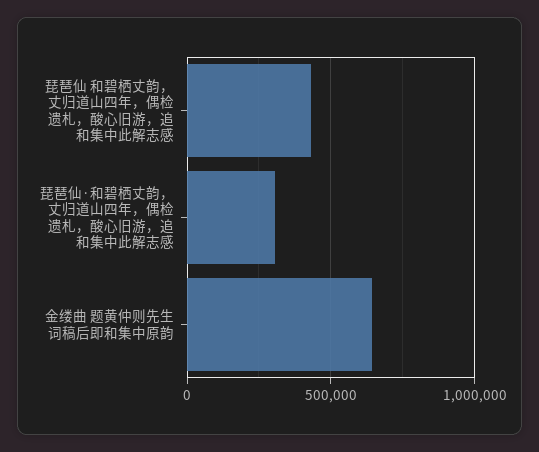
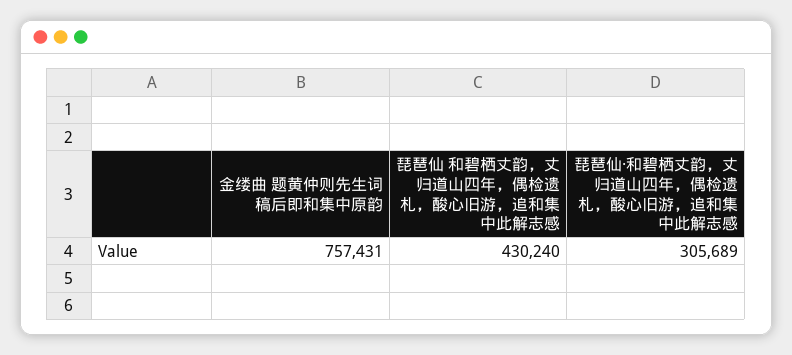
金缕曲 题黄仲则先生词稿后即和集中原韵: 650000 -> 757431

